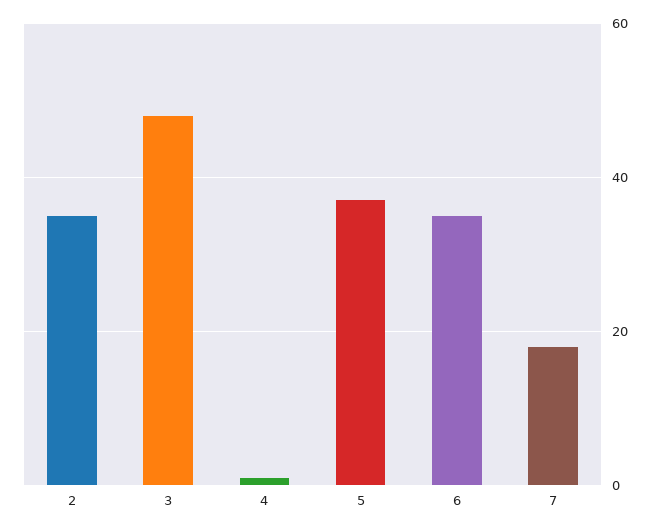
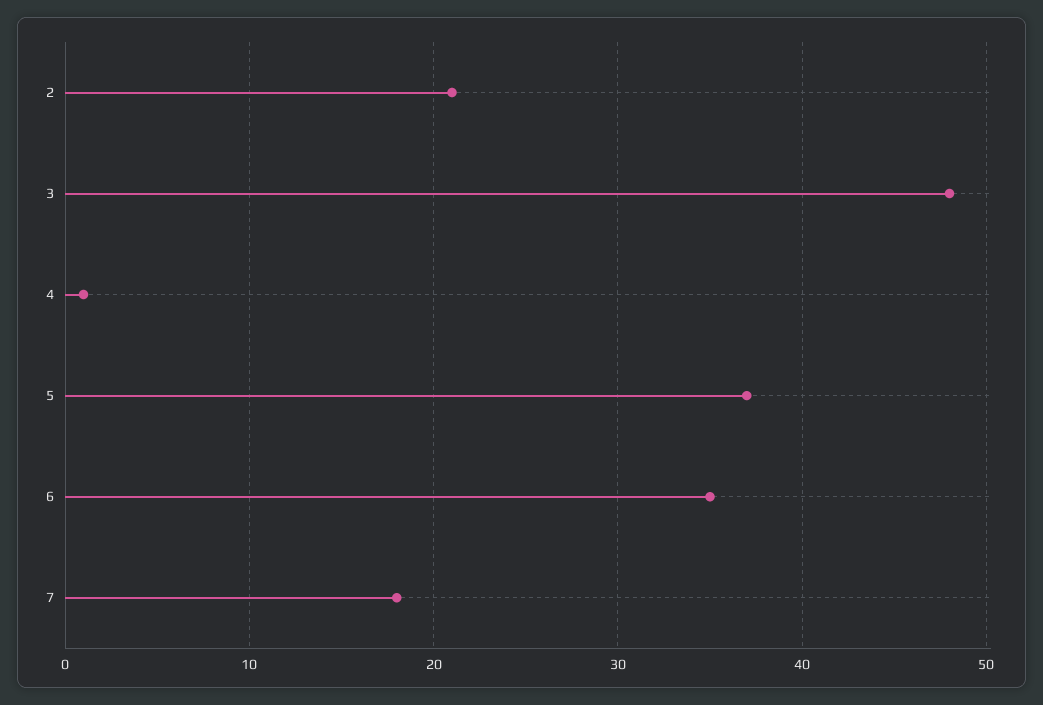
2: 35 -> 21

